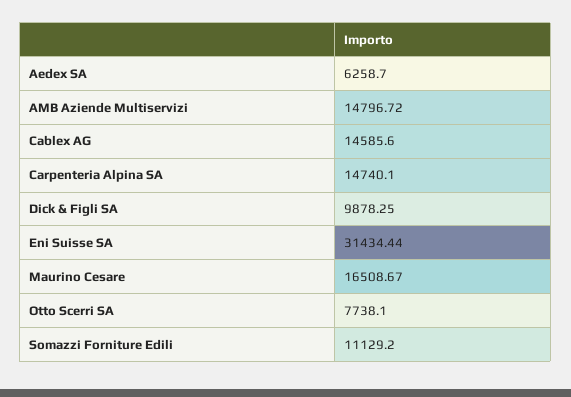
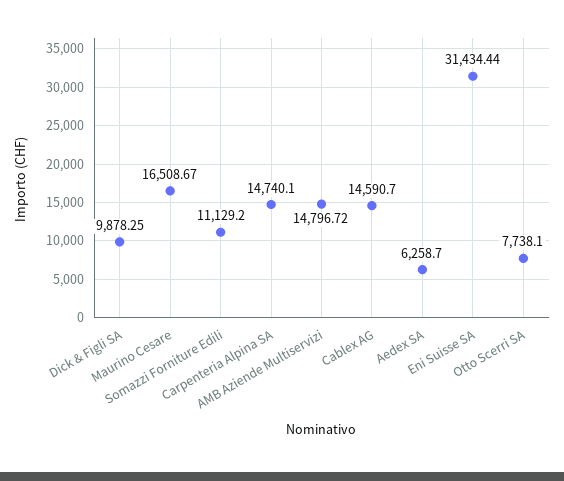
Cablex AG: 14585.6 -> 14590.7

